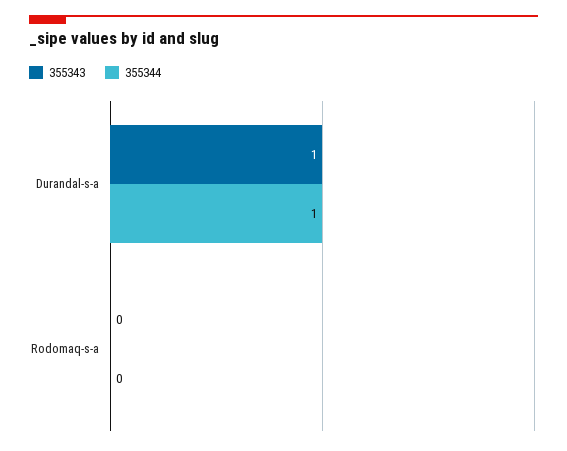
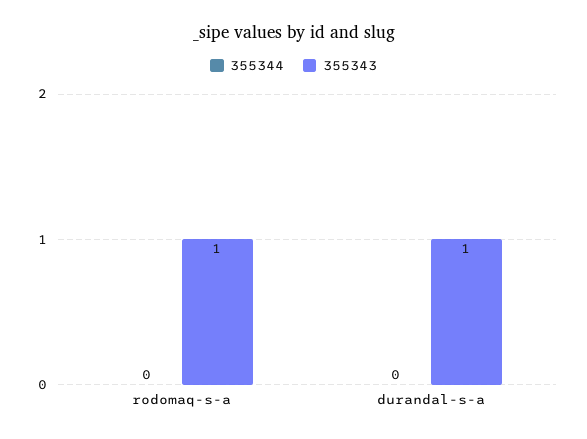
355344, Durandal-s-a: 1 -> 0
355343, Rodomaq-s-a: 0 -> 1

